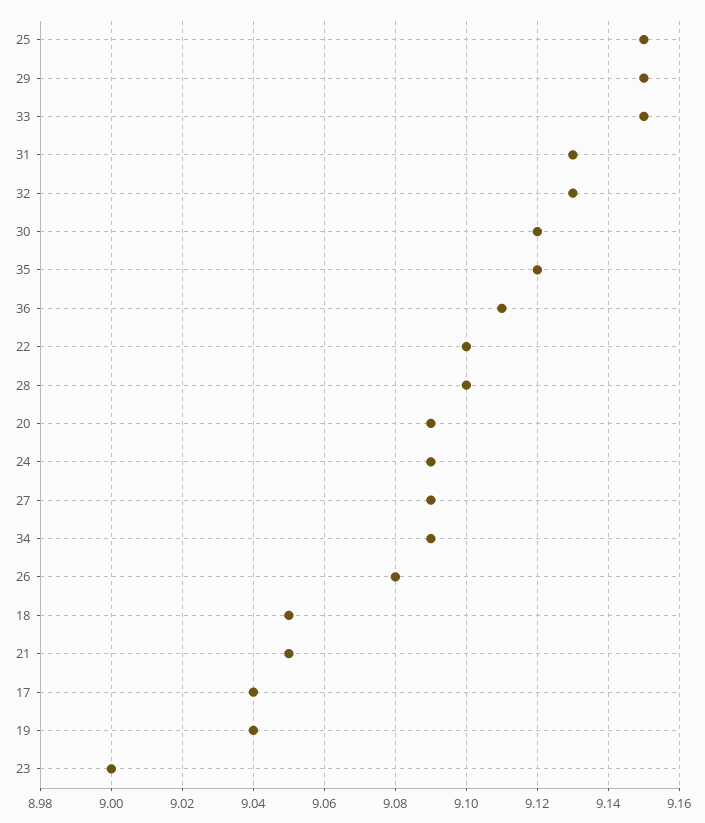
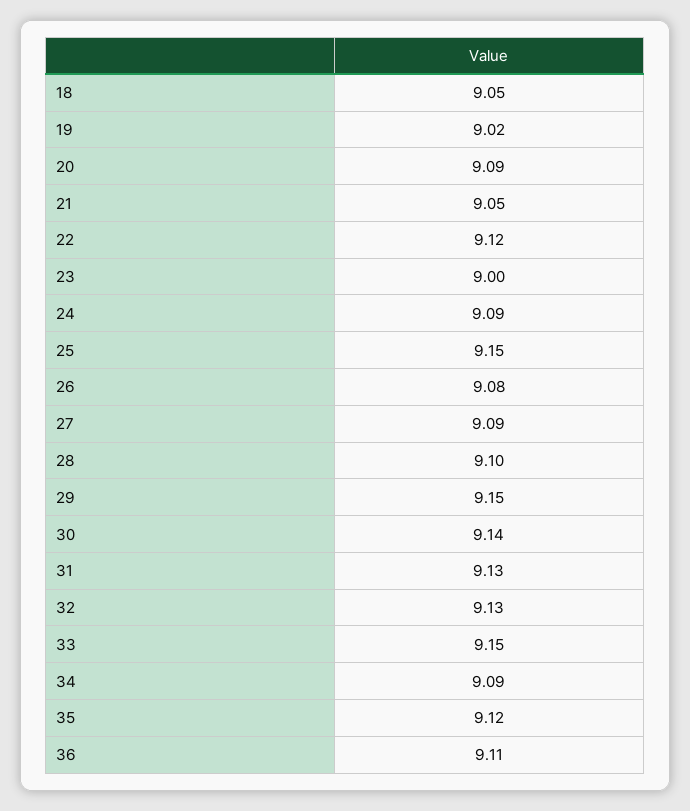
30: 9.12 -> 9.14
22: 9.1 -> 9.12
17: 9.04 -> none
19: 9.04 -> 9.02

